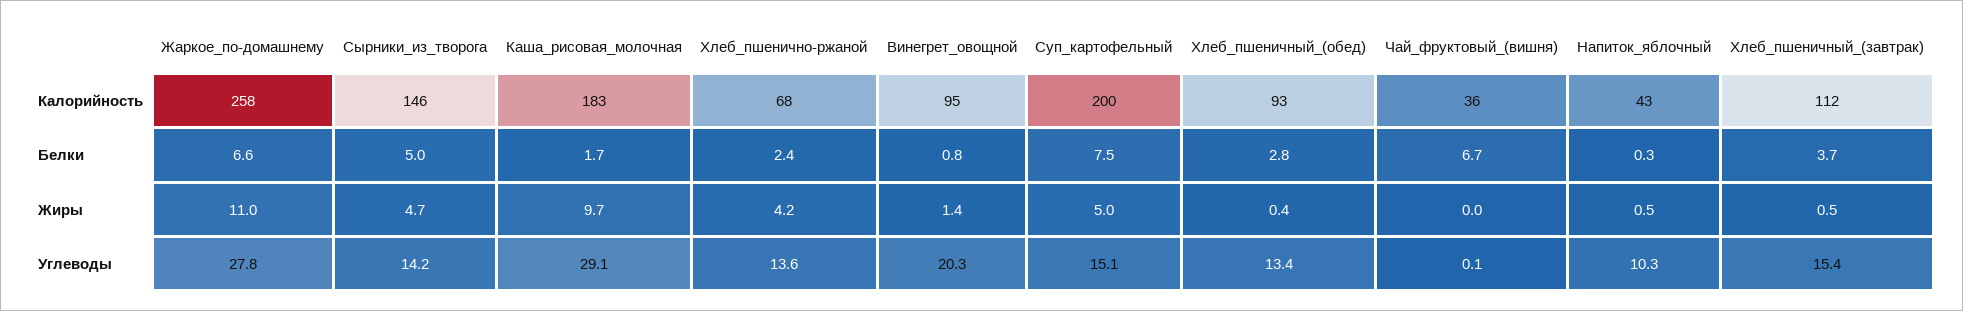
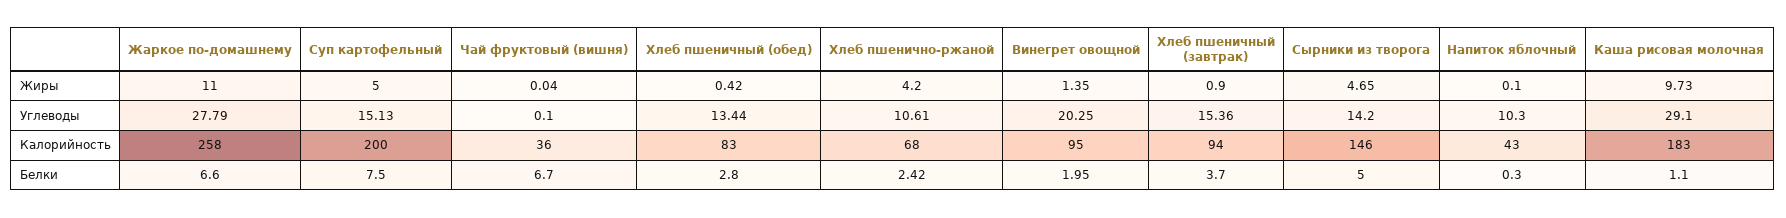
Хлеб_пшеничный_(обед), Калорийность: 93 -> 83
Хлеб_пшеничный_(завтрак), Калорийность: 112 -> 94
Каша_рисовая_молочная, Белки: 1.7 -> 1.1
Винегрет_овощной, Белки: 0.8 -> 1.95
Напиток_яблочный, Жиры: 0.5 -> 0.1
Хлеб_пшеничный_(завтрак), Жиры: 0.5 -> 0.9
Хлеб_пшенично-ржаной, Углеводы: 13.6 -> 10.61

